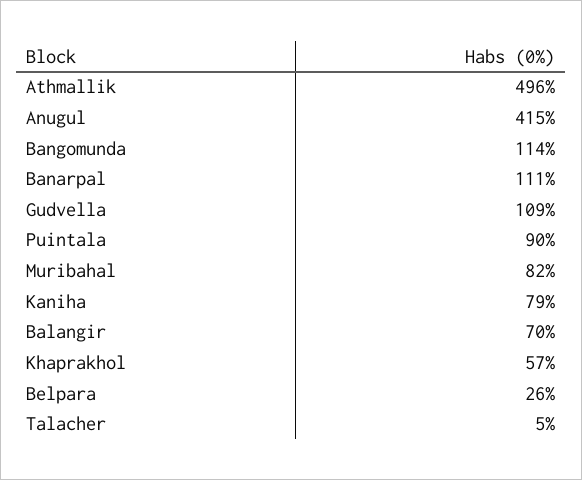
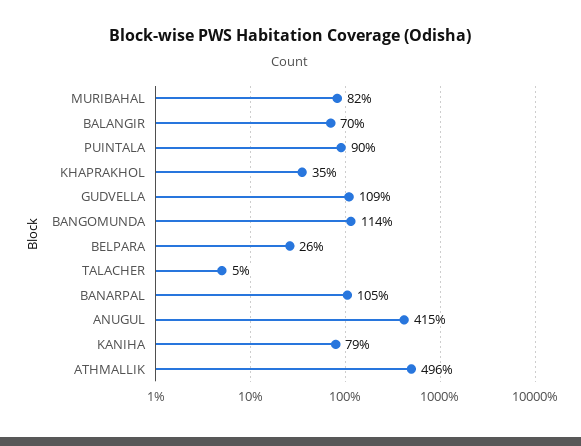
Banarpal: 111 -> 105
Khaprakhol: 57 -> 35

